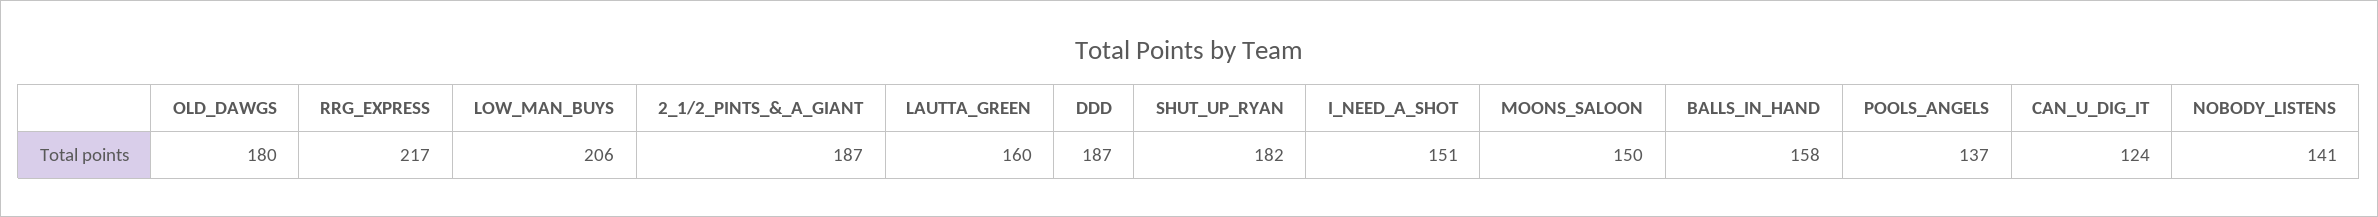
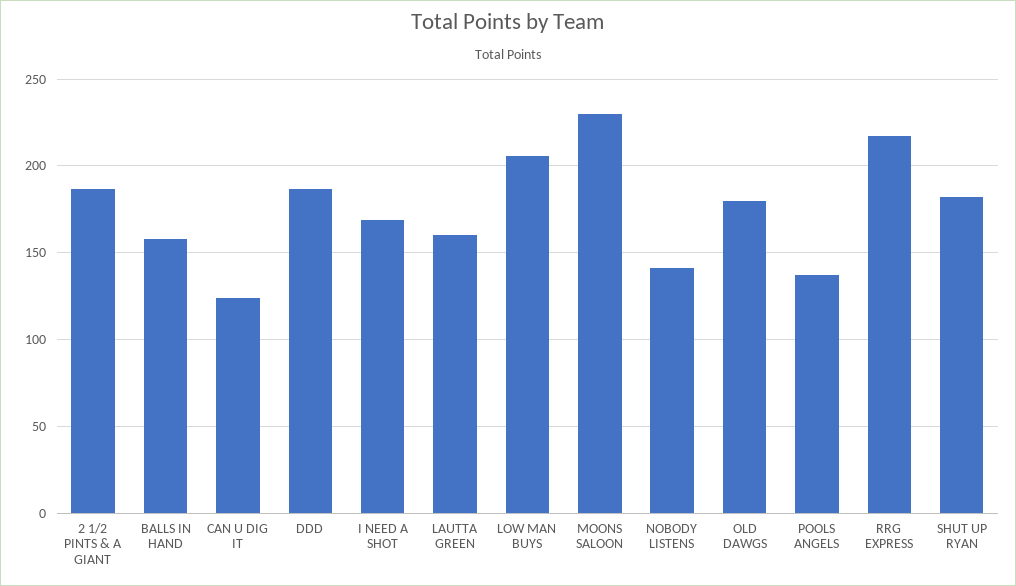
I_NEED_A_SHOT: 151 -> 170
MOONS_SALOON: 150 -> 230

